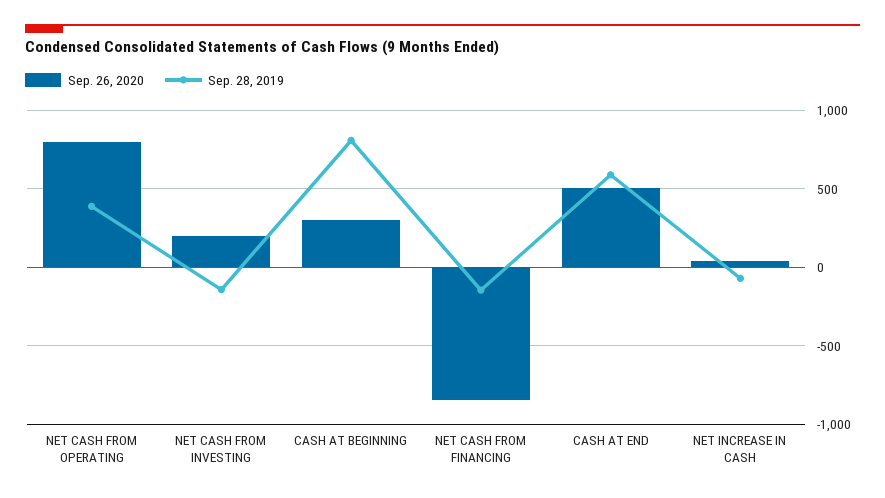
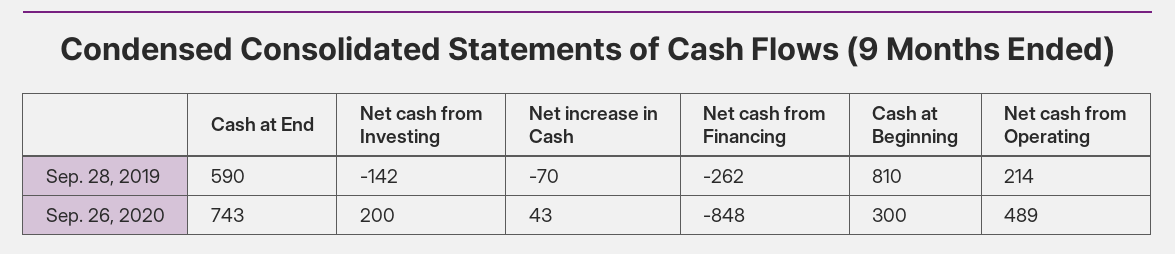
Sep. 26, 2020, NET CASH FROM OPERATING: 800 -> 489
Sep. 28, 2019, NET CASH FROM OPERATING: 400 -> 214
Sep. 28, 2019, NET CASH FROM FINANCING: -150 -> -262
Sep. 26, 2020, CASH AT END: 500 -> 743

